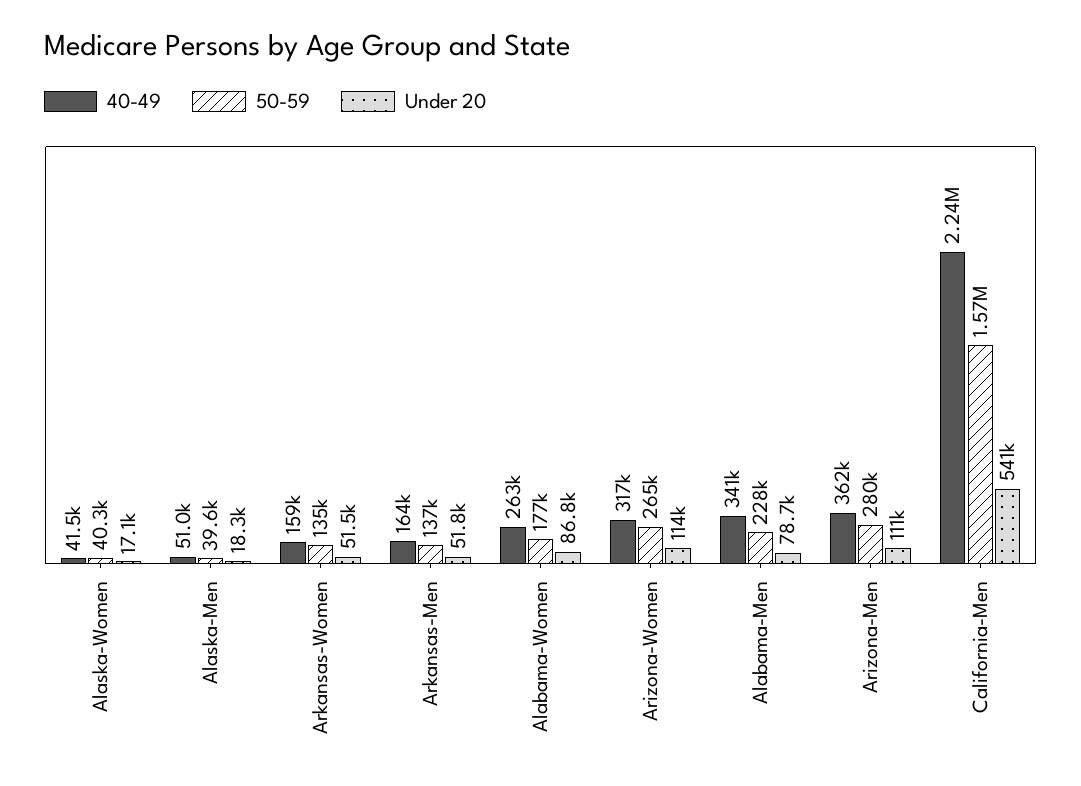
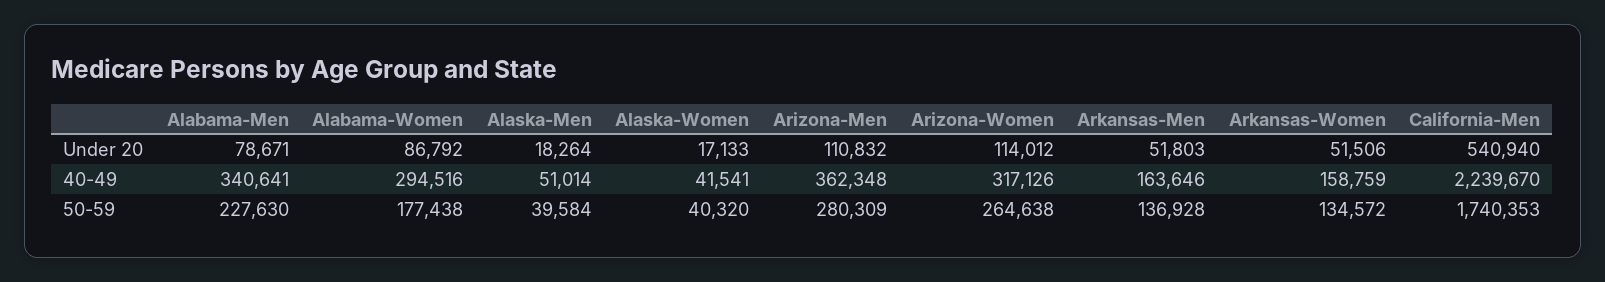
40-49, Alabama-Women: 263000 -> 294516
50-59, California-Men: 1570000 -> 1740353

